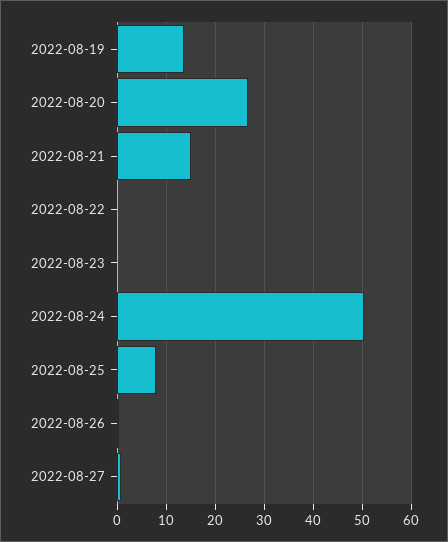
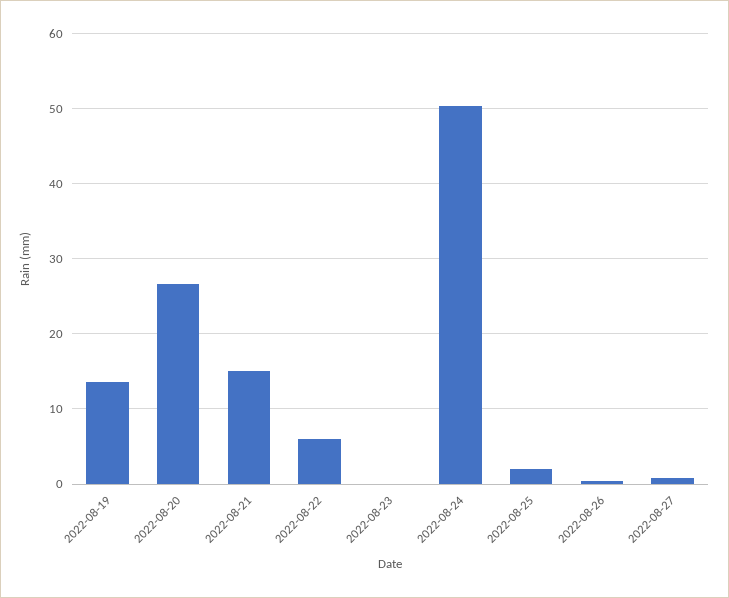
2022-08-22: 0 -> 6
2022-08-25: 8 -> 2

